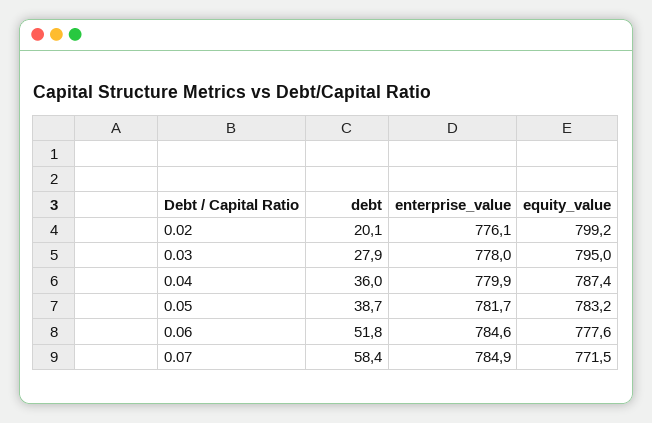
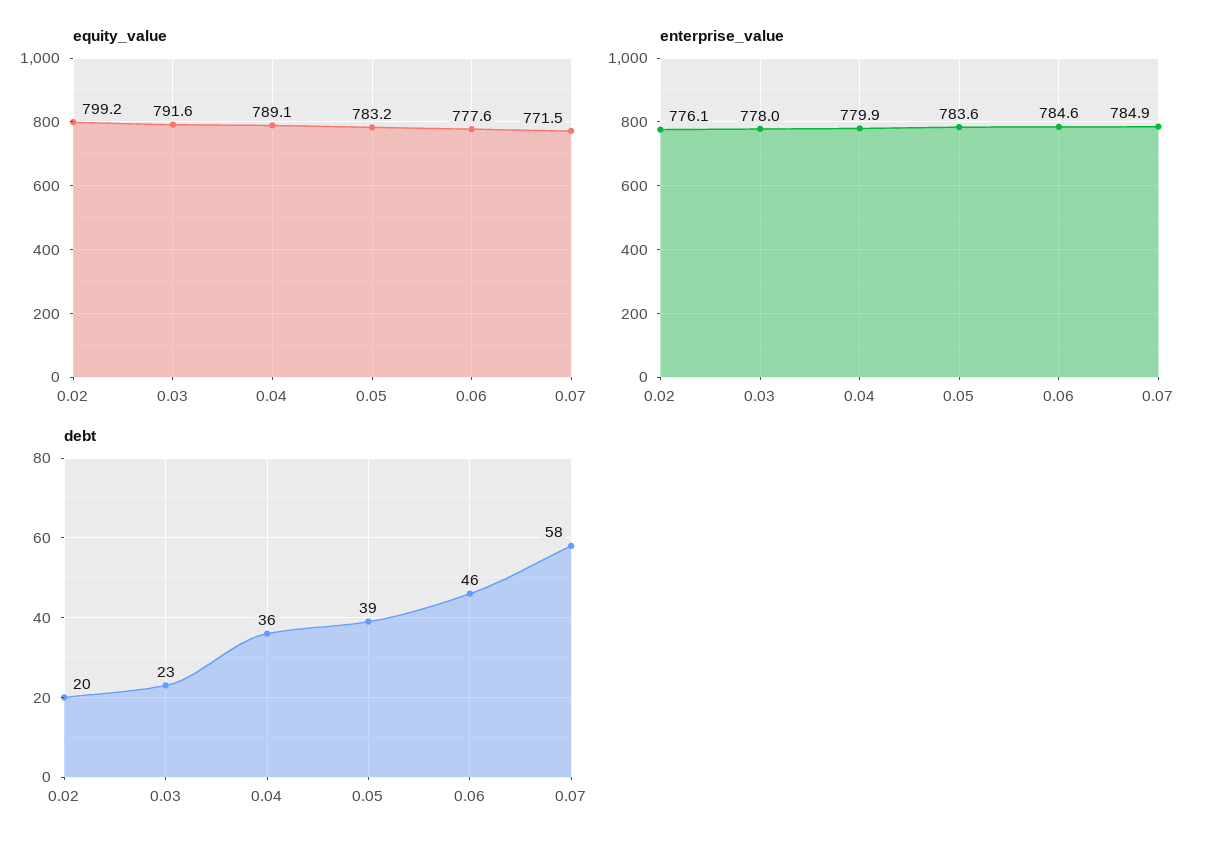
debt, 0.03: 27.9 -> 23
equity_value, 0.03: 795 -> 791.6
equity_value, 0.04: 787.4 -> 789.1
enterprise_value, 0.05: 781.7 -> 783.6
debt, 0.06: 51.8 -> 46

